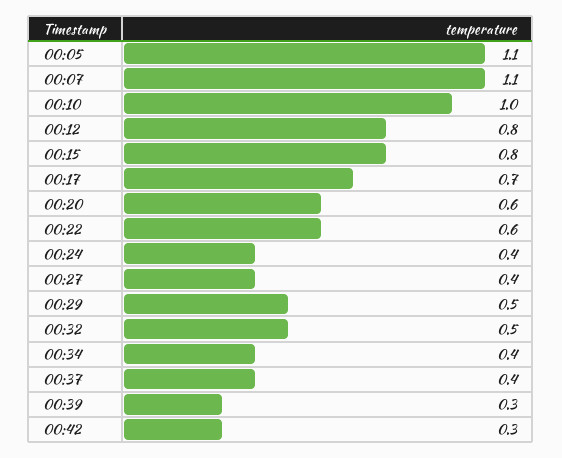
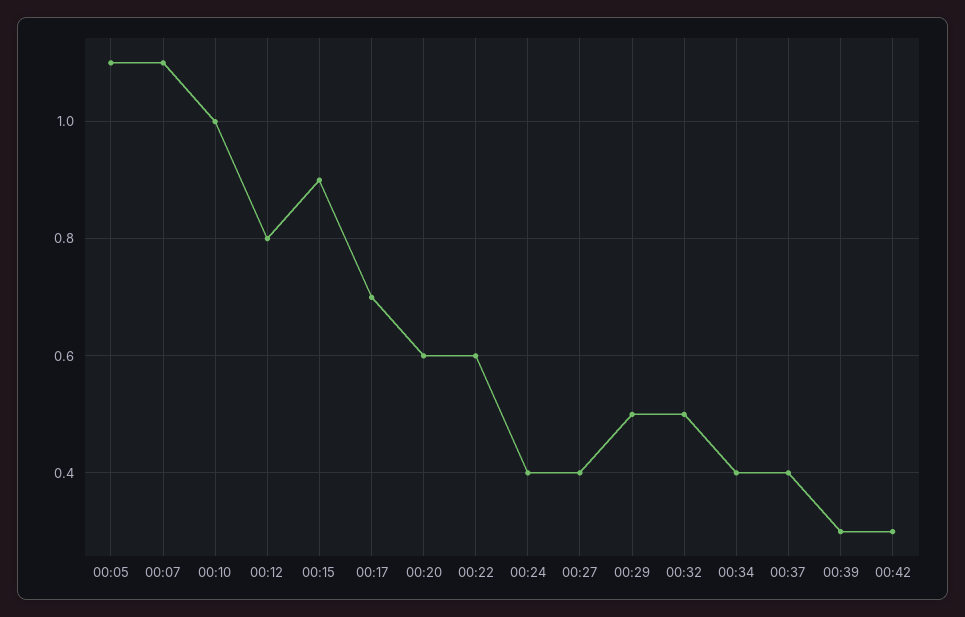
00:15: 0.8 -> 0.9

